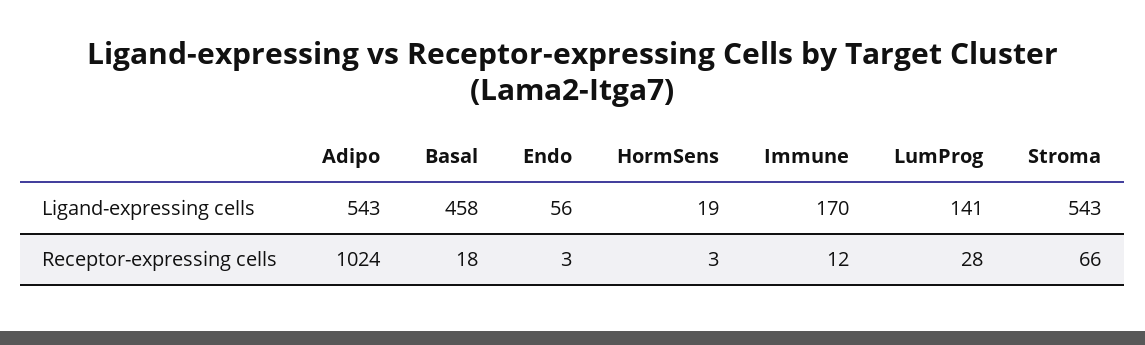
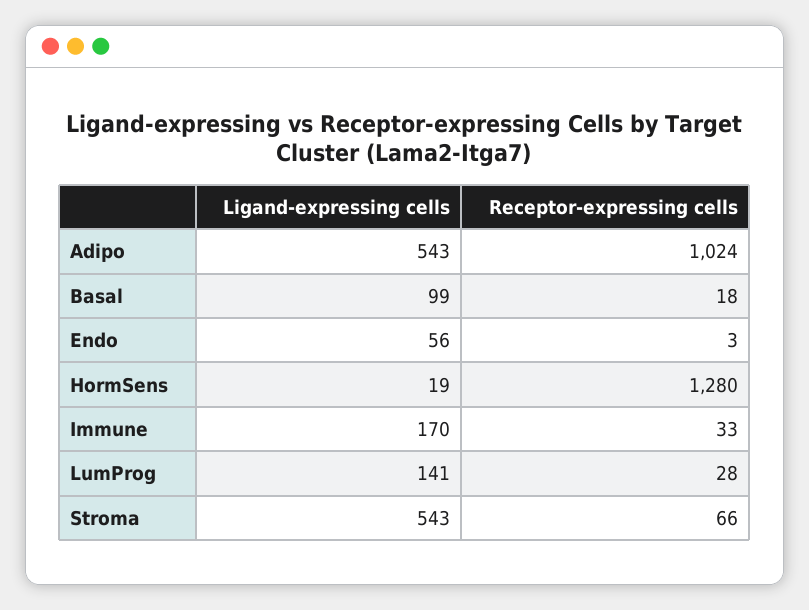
Basal, Ligand-expressing cells: 458 -> 99
HormSens, Receptor-expressing cells: 3 -> 1280
Immune, Receptor-expressing cells: 12 -> 33

